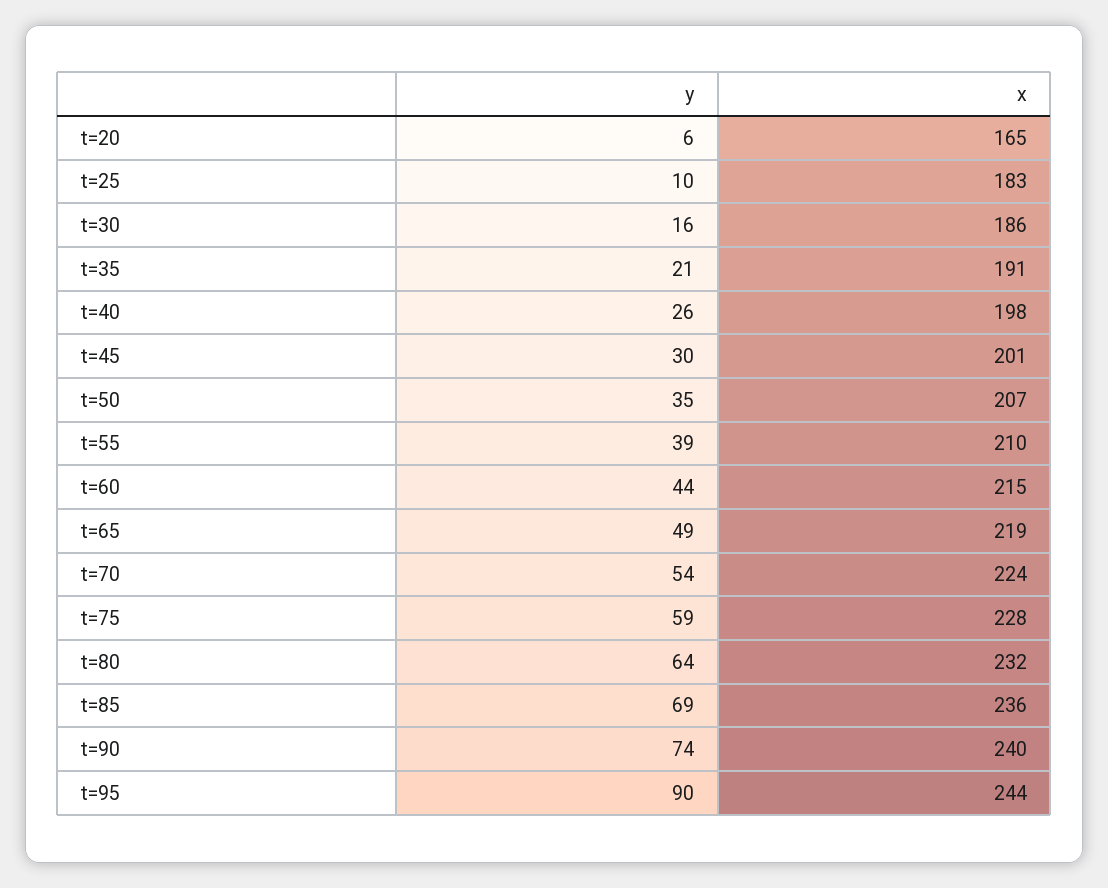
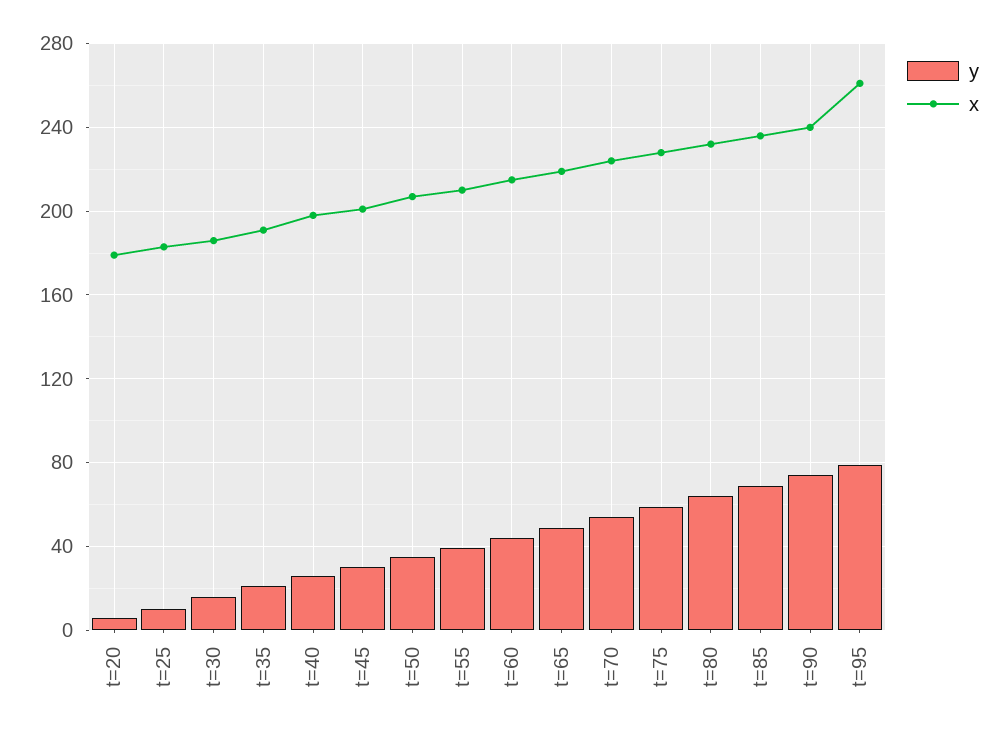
x, t=20: 165 -> 180
y, t=95: 90 -> 80
x, t=95: 244 -> 260

